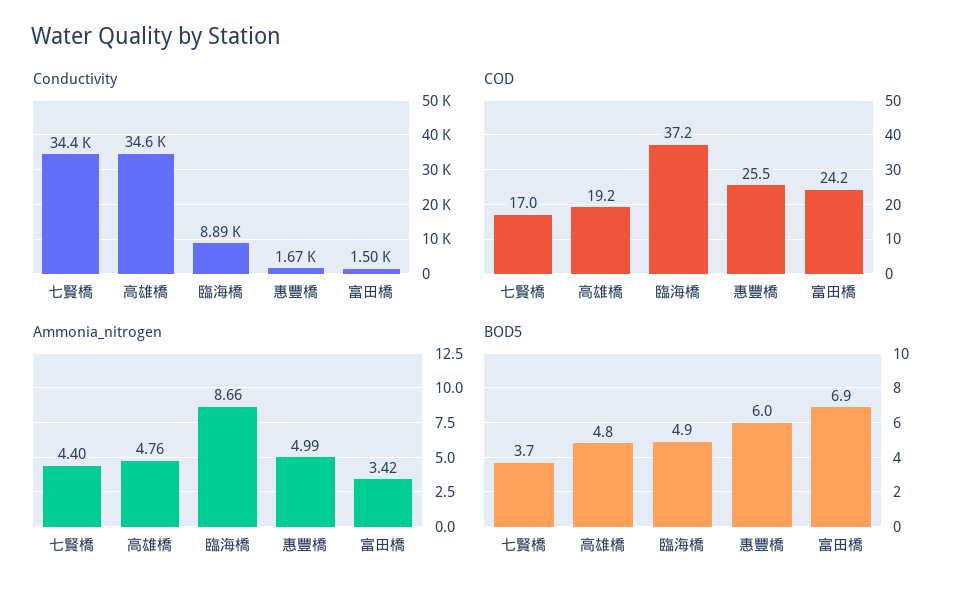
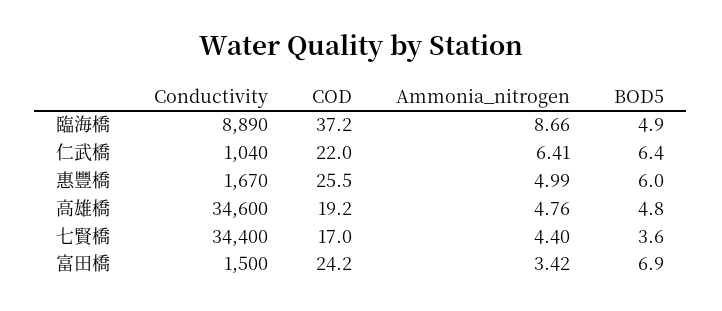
BOD5, 七賢橋: 3.7 -> 3.6
Conductivity, 仁武橋: none -> 1040
COD, 仁武橋: none -> 22
Ammonia_nitrogen, 仁武橋: none -> 6.41
BOD5, 仁武橋: none -> 6.4

